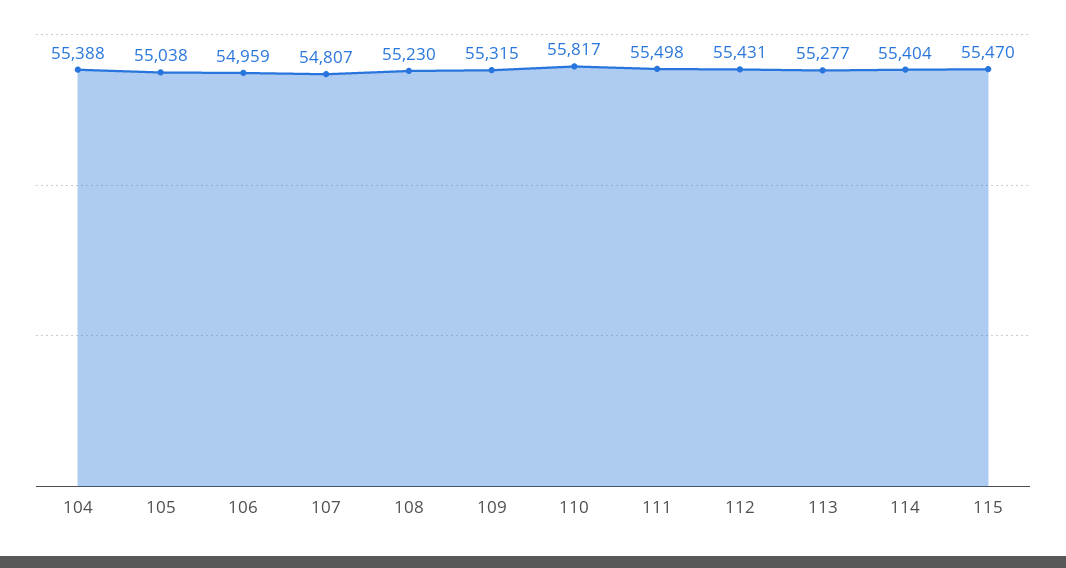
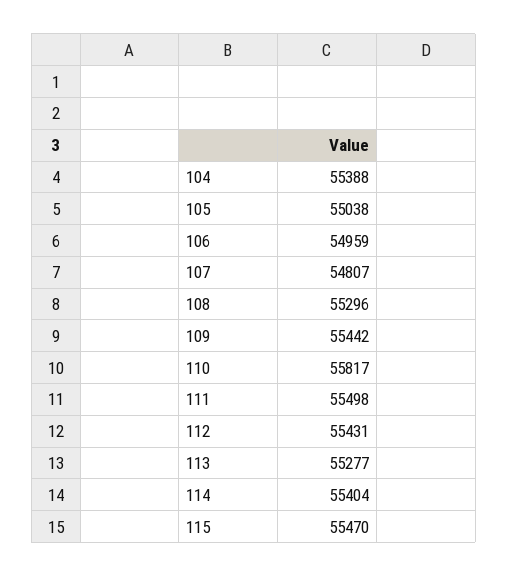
108: 55230 -> 55296
109: 55315 -> 55442

